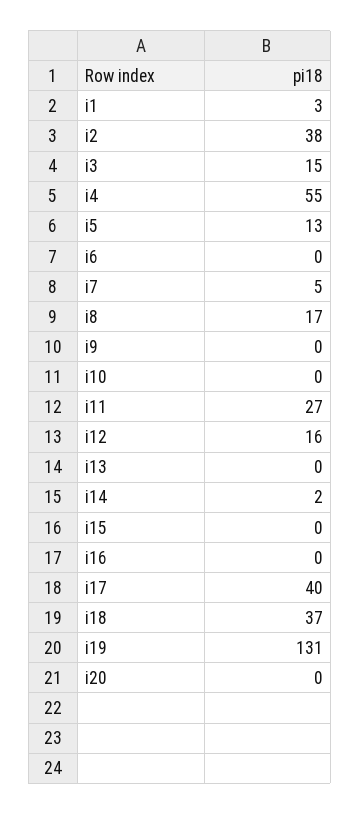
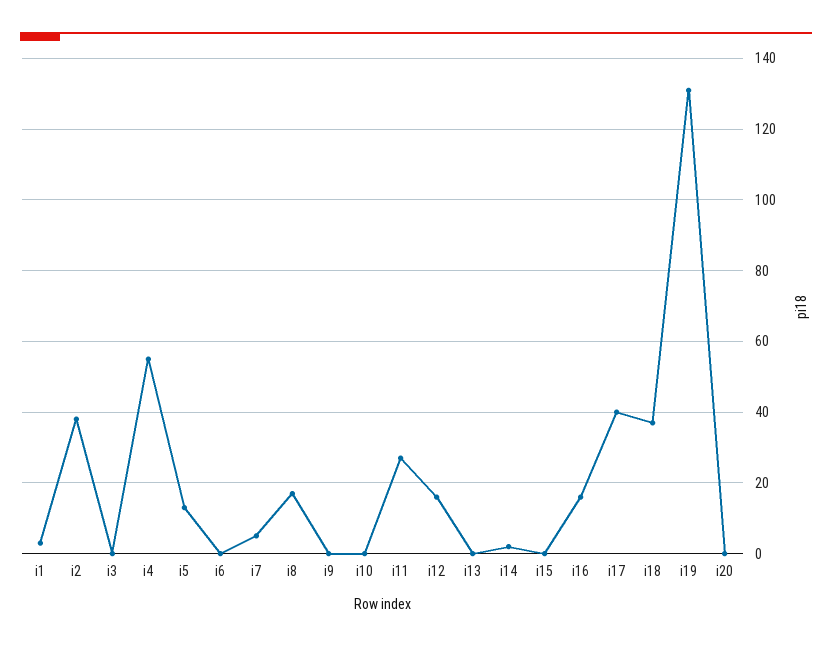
i3: 15 -> 0
i16: 0 -> 15

